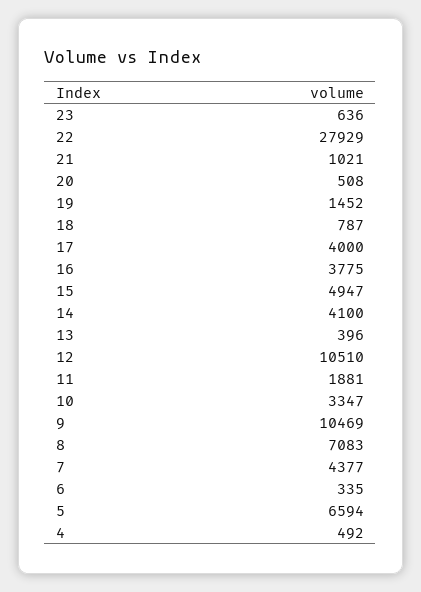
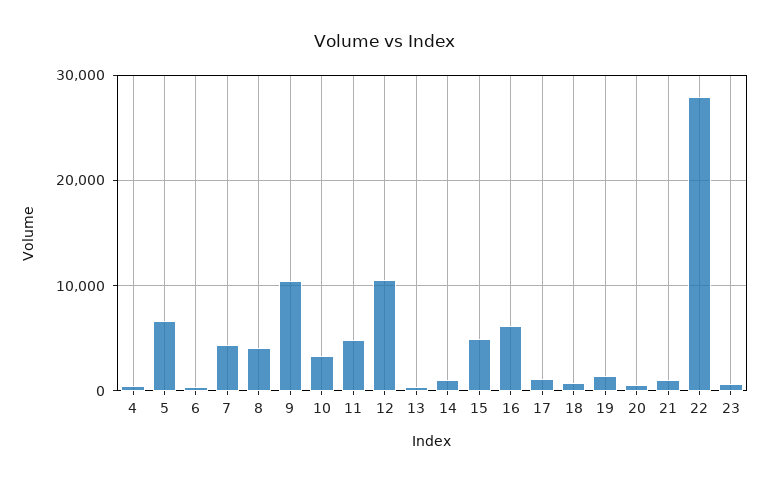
17: 4000 -> 1000
16: 3775 -> 6000
14: 4100 -> 1000
11: 1881 -> 5000
8: 7083 -> 4000

